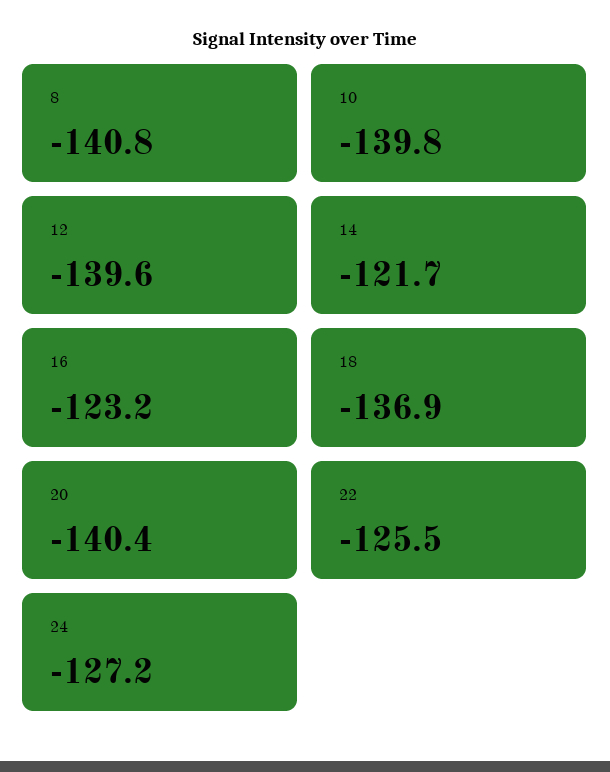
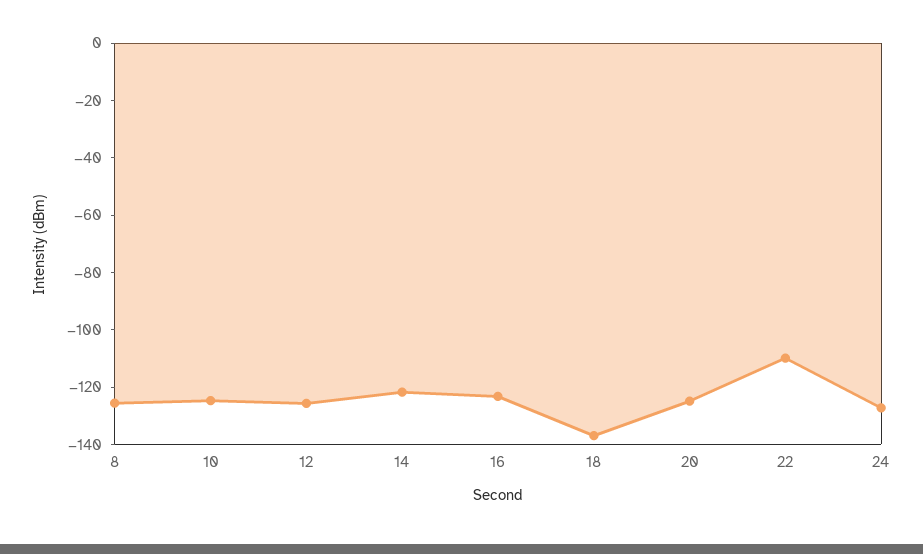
8: -140.8 -> -125
10: -139.8 -> -125
12: -139.6 -> -125
20: -140.4 -> -125
22: -125.5 -> -110

